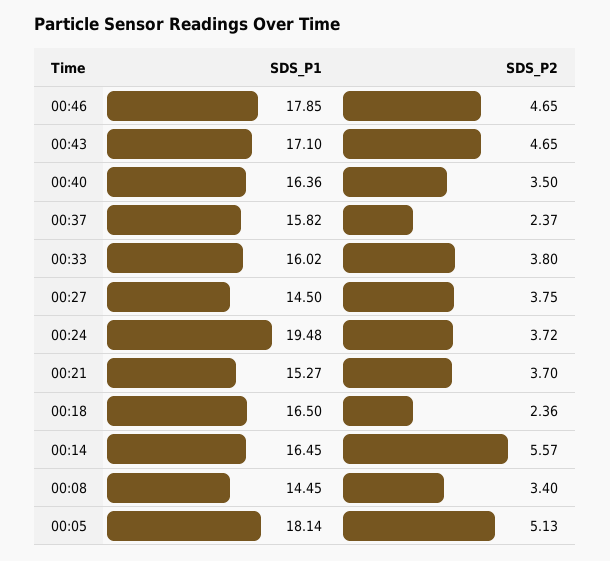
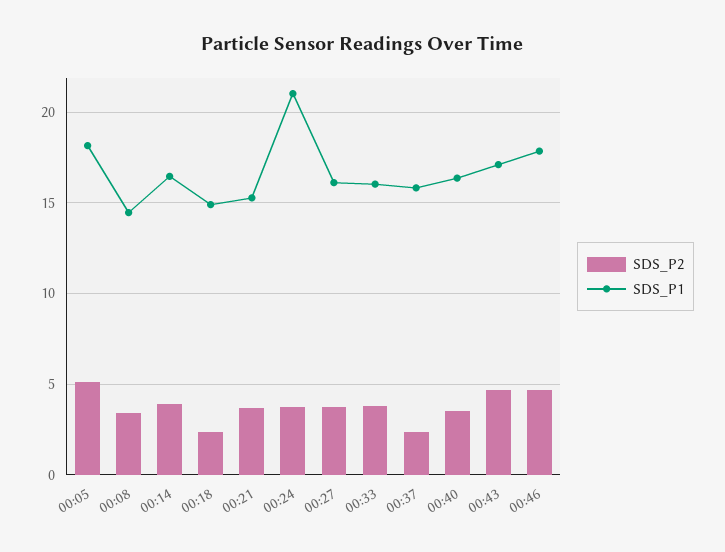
SDS_P1, 00:27: 14.5 -> 16
SDS_P1, 00:24: 19.48 -> 21
SDS_P1, 00:18: 16.5 -> 15
SDS_P2, 00:14: 5.57 -> 4

